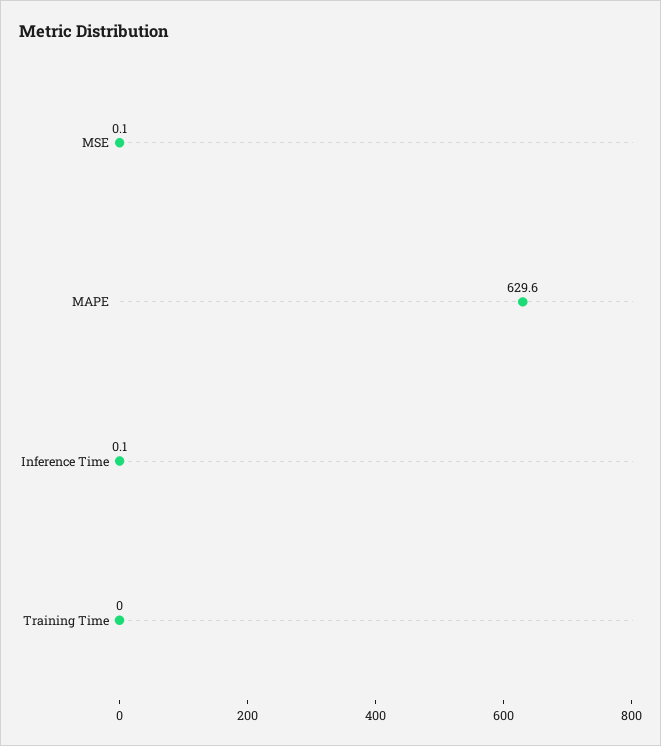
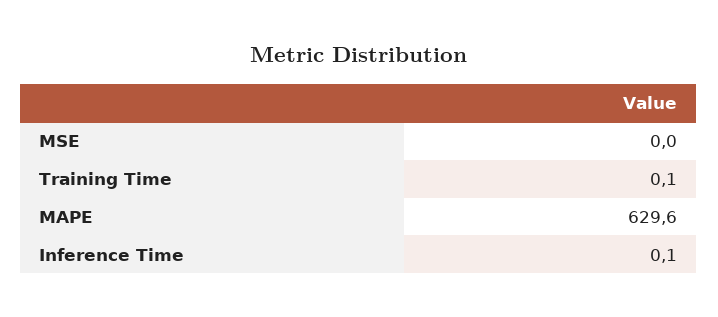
MSE: 0.1 -> 0
Training Time: 0 -> 0.1

